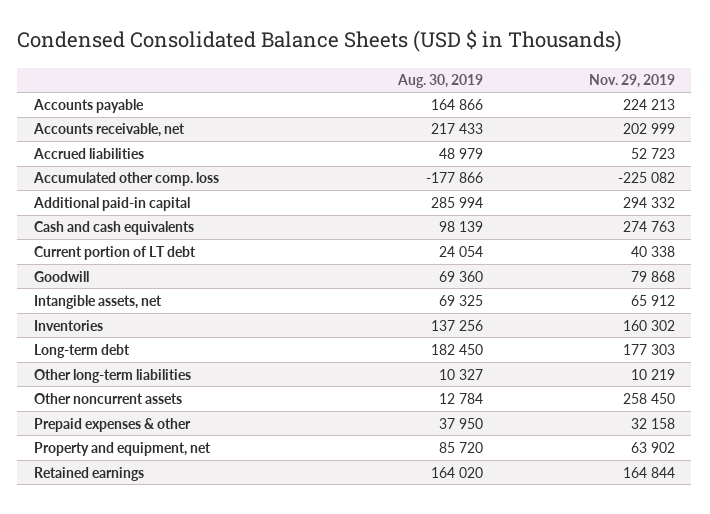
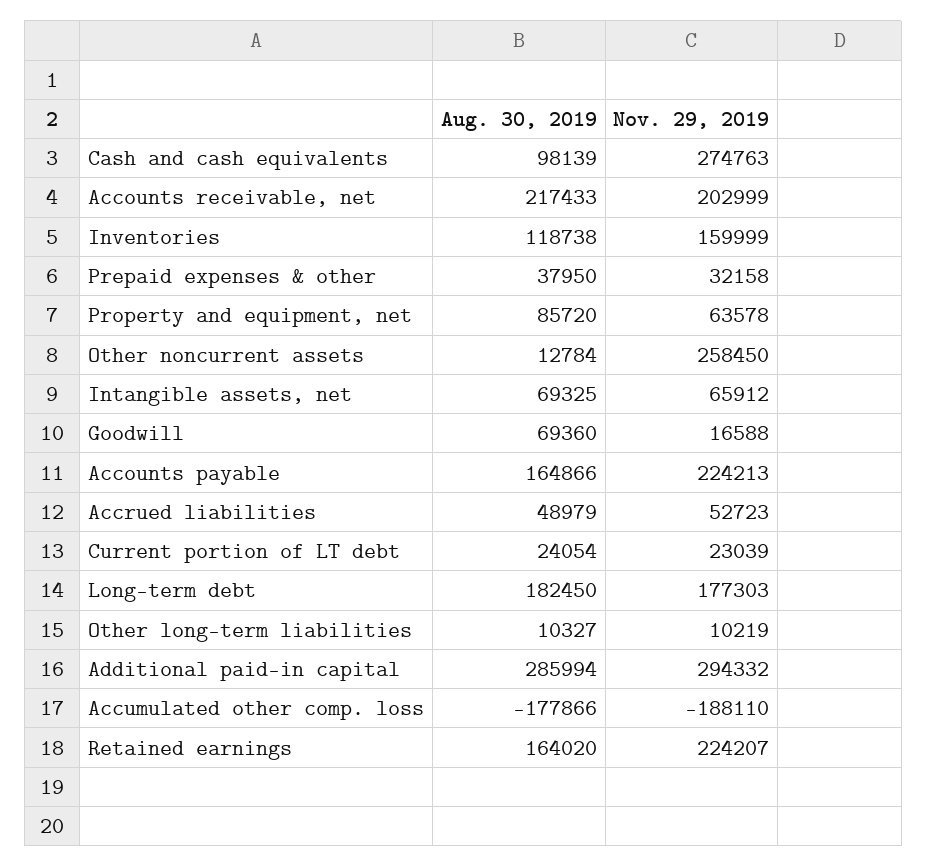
Nov. 29, 2019, Accumulated other comp. loss: -225082 -> -188110
Nov. 29, 2019, Current portion of LT debt: 40338 -> 23039
Nov. 29, 2019, Goodwill: 79868 -> 16588
Aug. 30, 2019, Inventories: 137256 -> 118738
Nov. 29, 2019, Inventories: 160302 -> 159999
Nov. 29, 2019, Property and equipment, net: 63902 -> 63578
Nov. 29, 2019, Retained earnings: 164844 -> 224207

